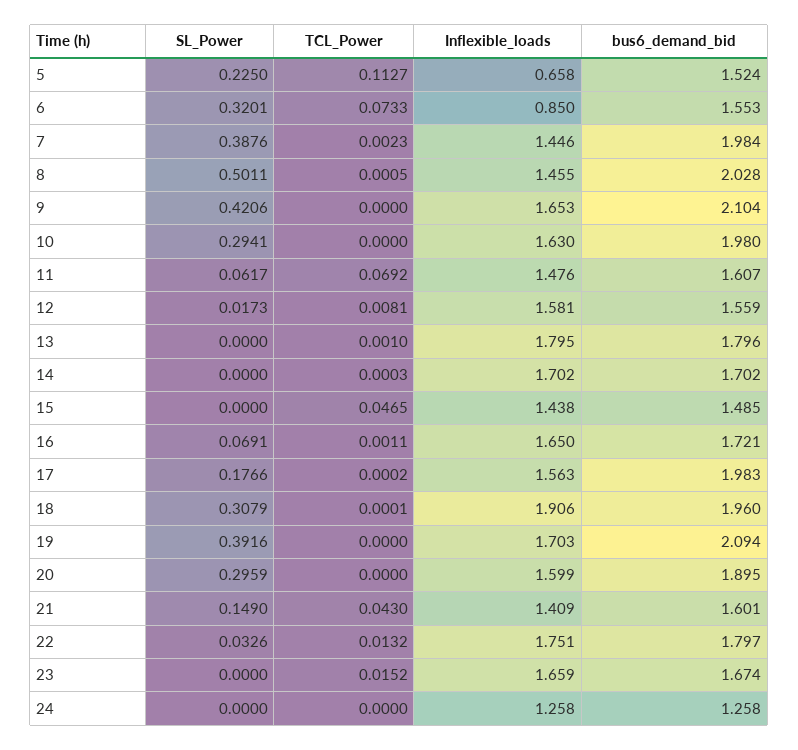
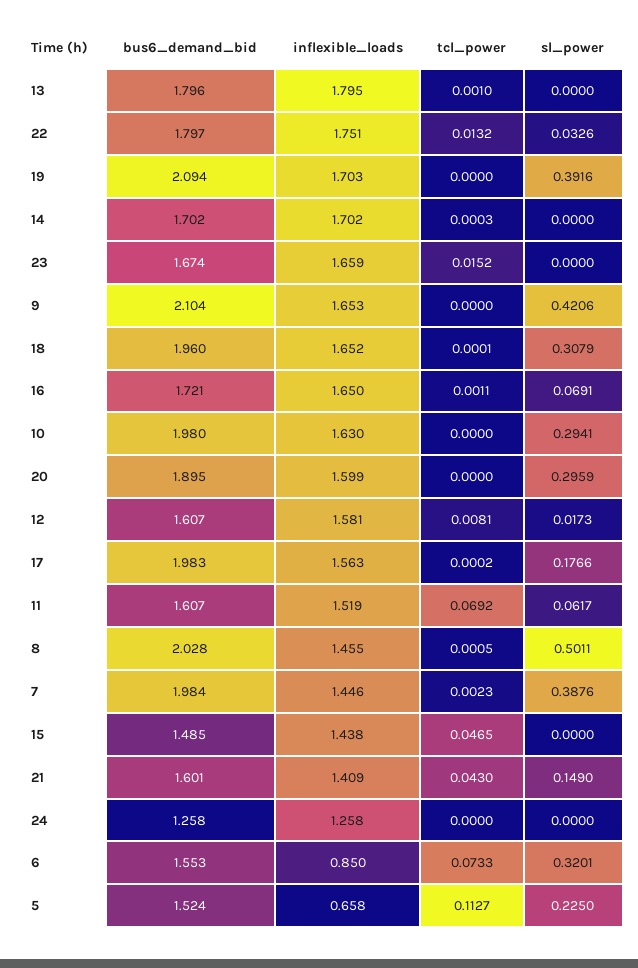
Inflexible_loads, 11: 1.476 -> 1.519
bus6_demand_bid, 12: 1.559 -> 1.607
Inflexible_loads, 18: 1.906 -> 1.652

